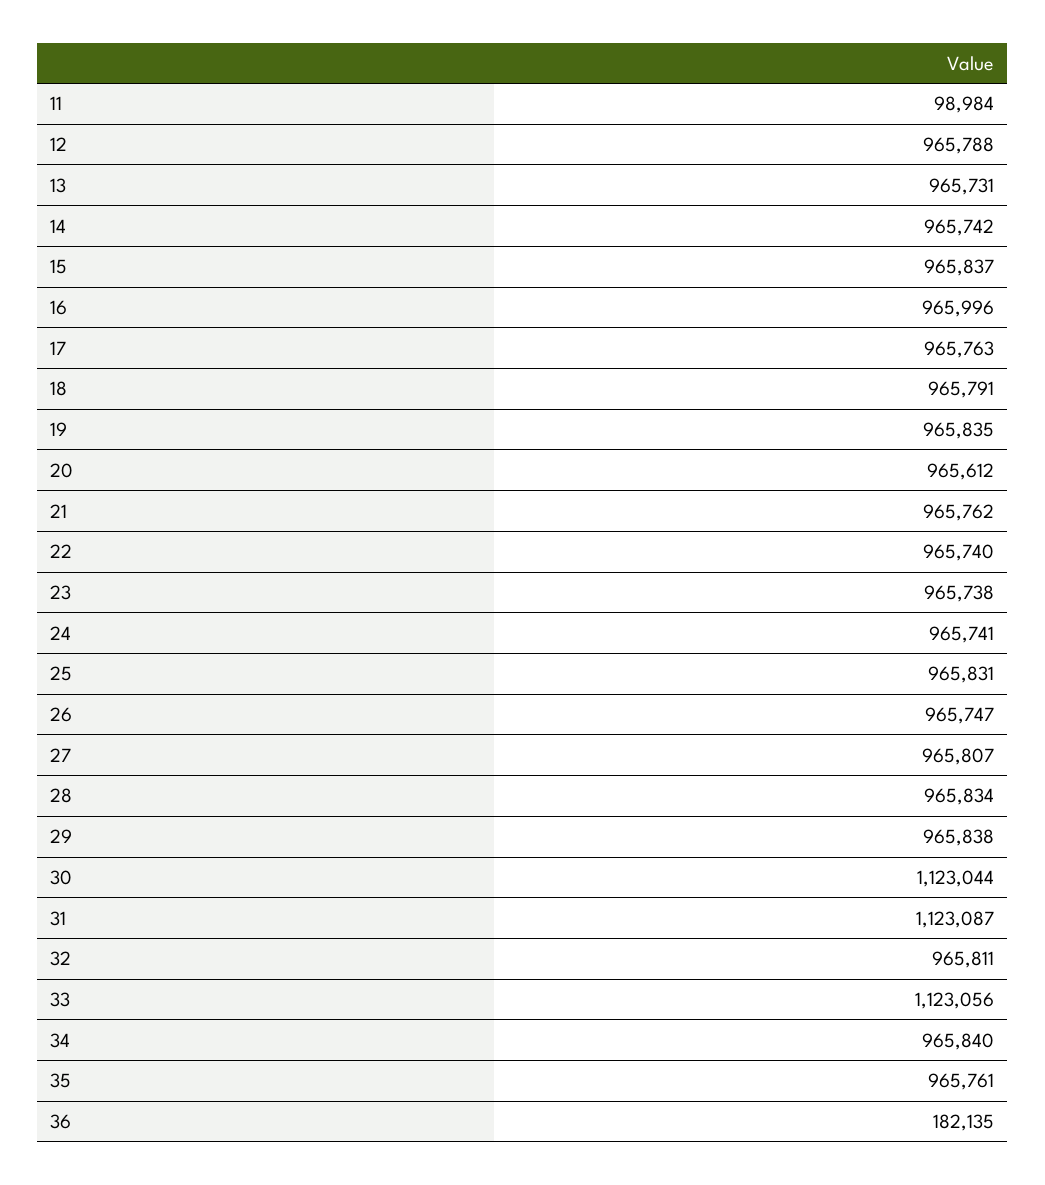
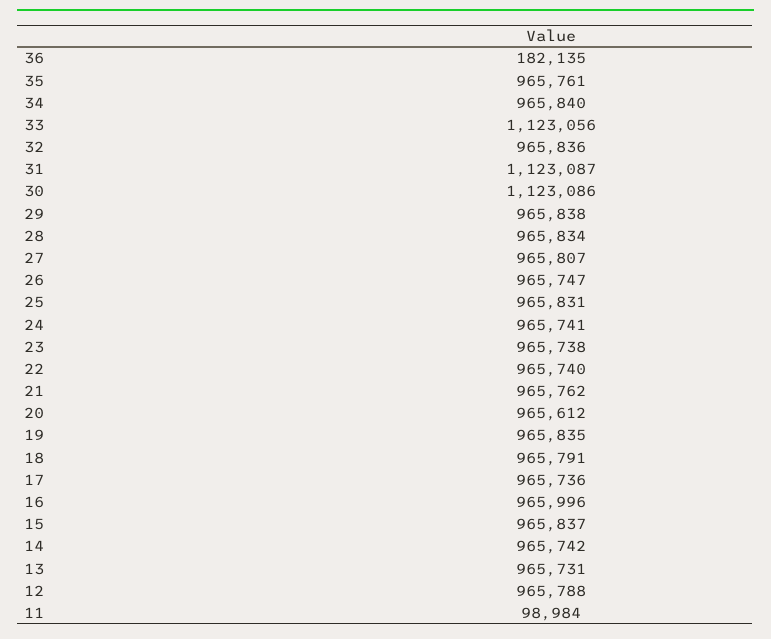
17: 965763 -> 965736
30: 1123044 -> 1123086
32: 965811 -> 965836

